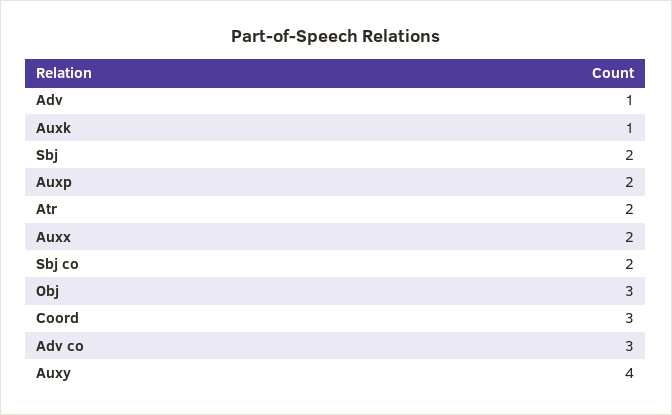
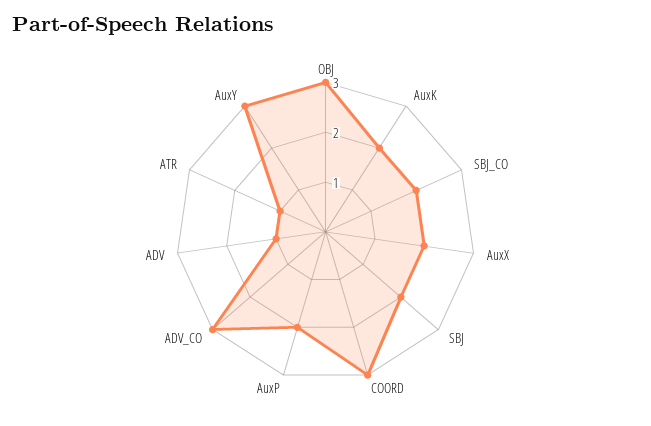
Auxk: 1 -> 2
Atr: 2 -> 1
Auxy: 4 -> 3

